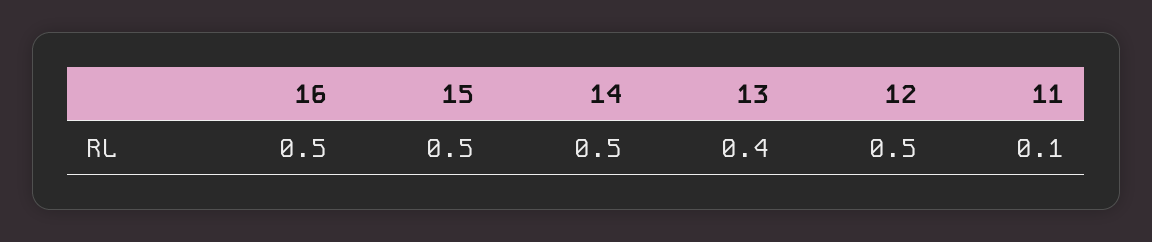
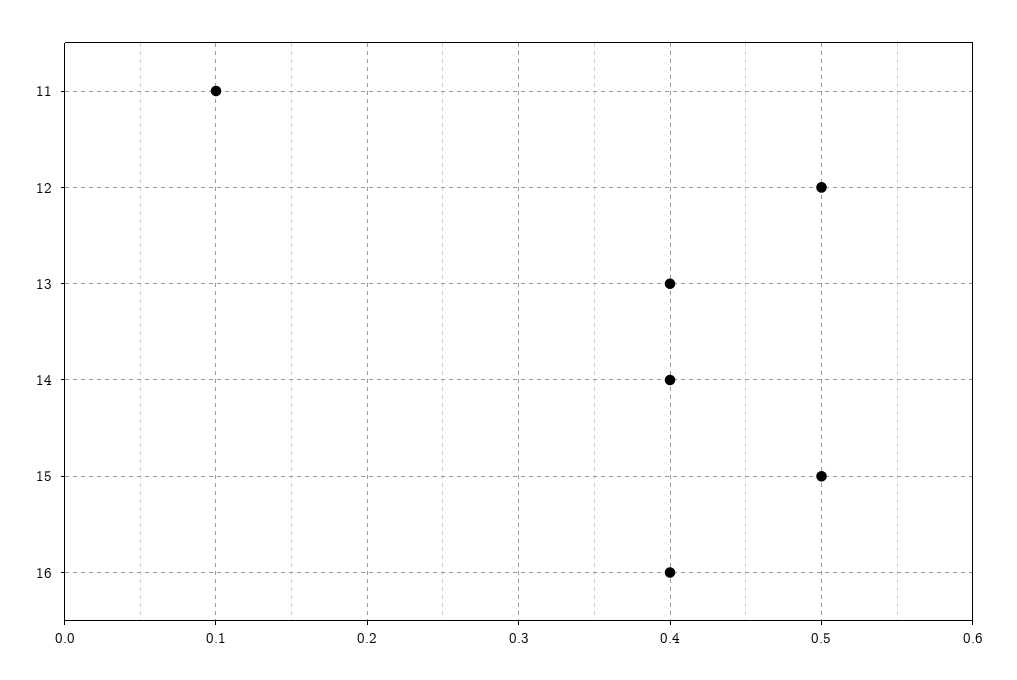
16: 0.5 -> 0.4
14: 0.5 -> 0.4

